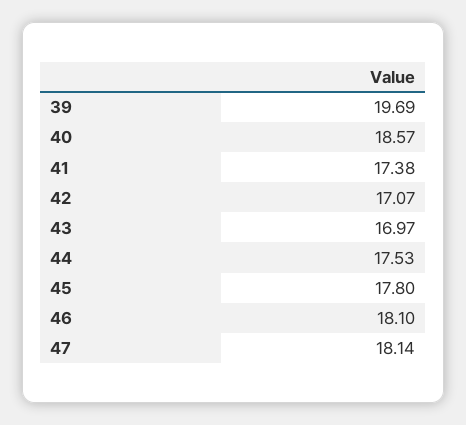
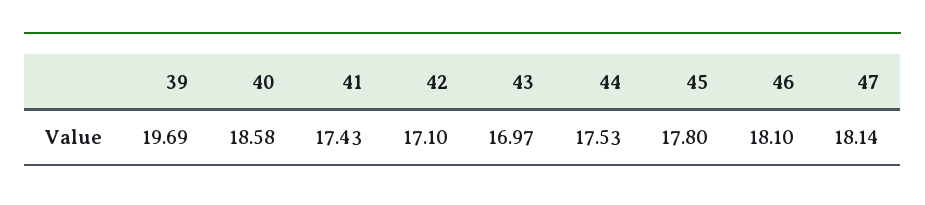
40: 18.57 -> 18.58
41: 17.38 -> 17.43
42: 17.07 -> 17.1

